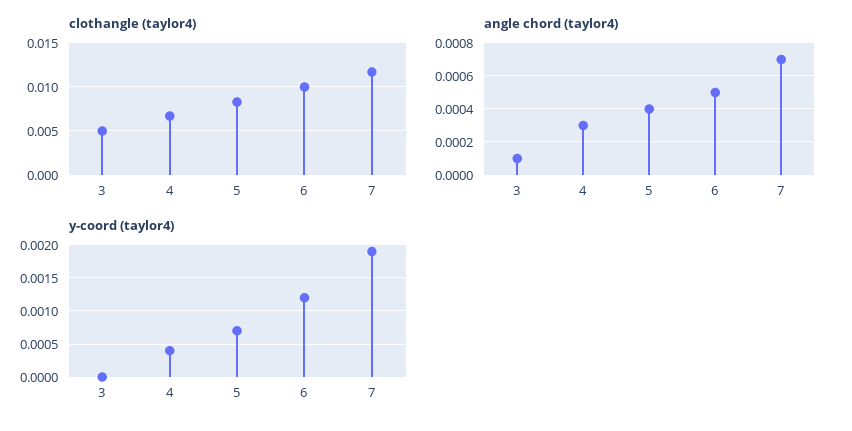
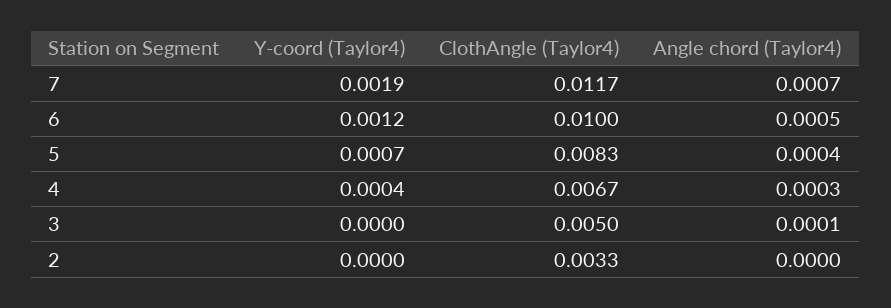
y-coord (taylor4), 2: none -> 0
clothangle (taylor4), 2: none -> 0.0033
angle chord (taylor4), 2: none -> 0

